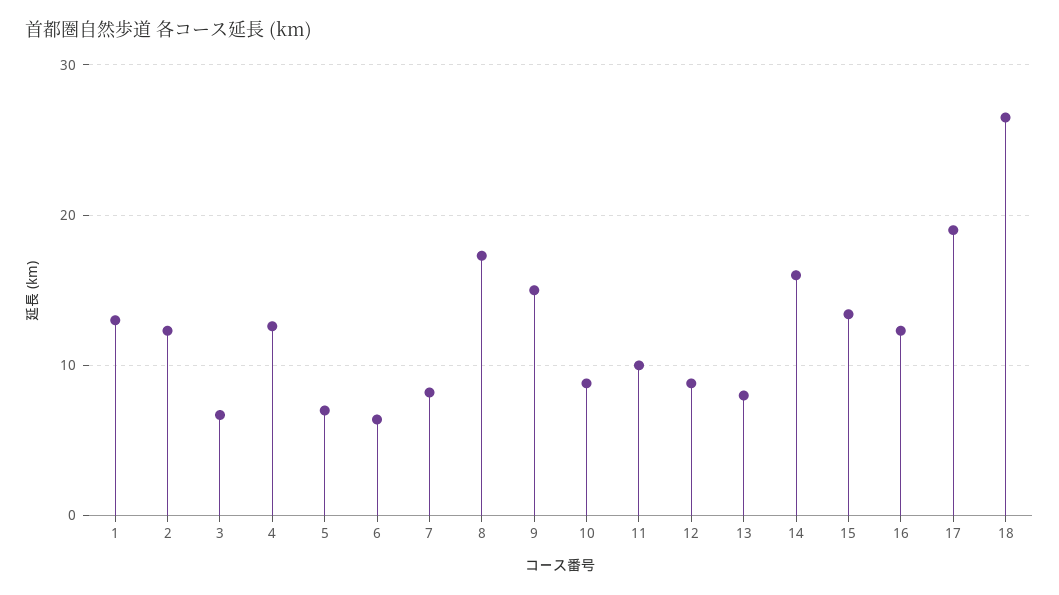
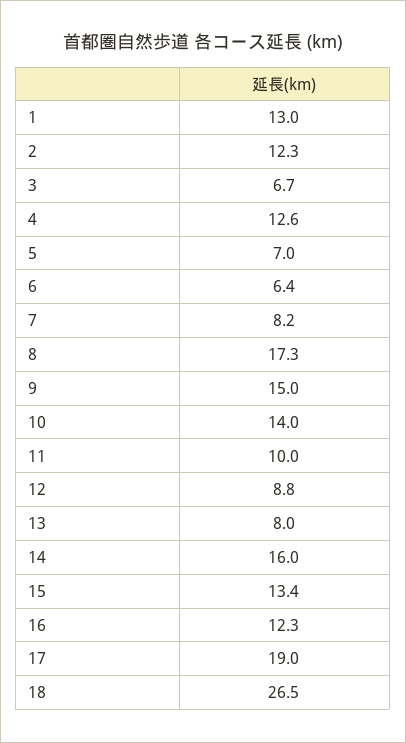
10: 9 -> 14

